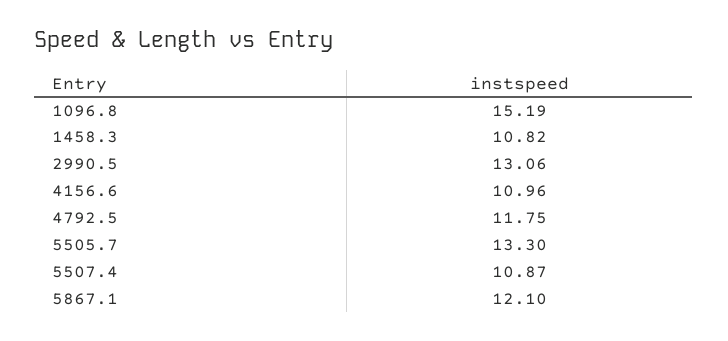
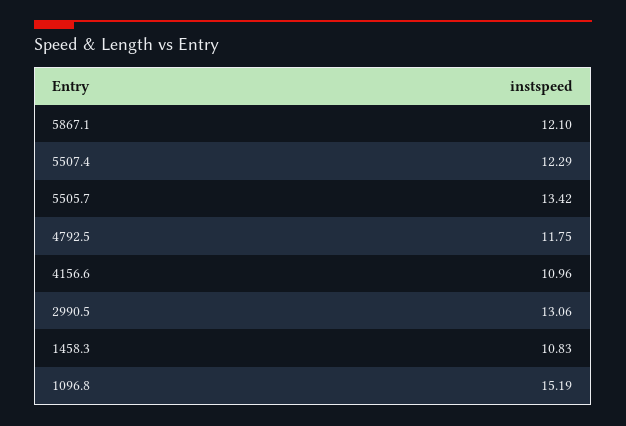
1458.3: 10.82 -> 10.83
5505.7: 13.3 -> 13.42
5507.4: 10.87 -> 12.29

